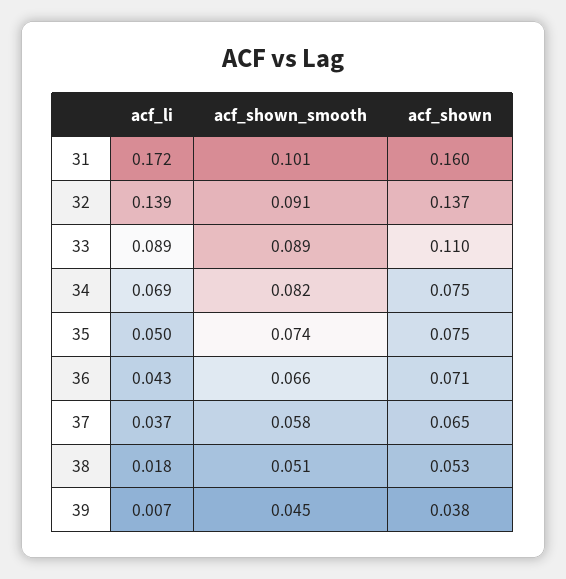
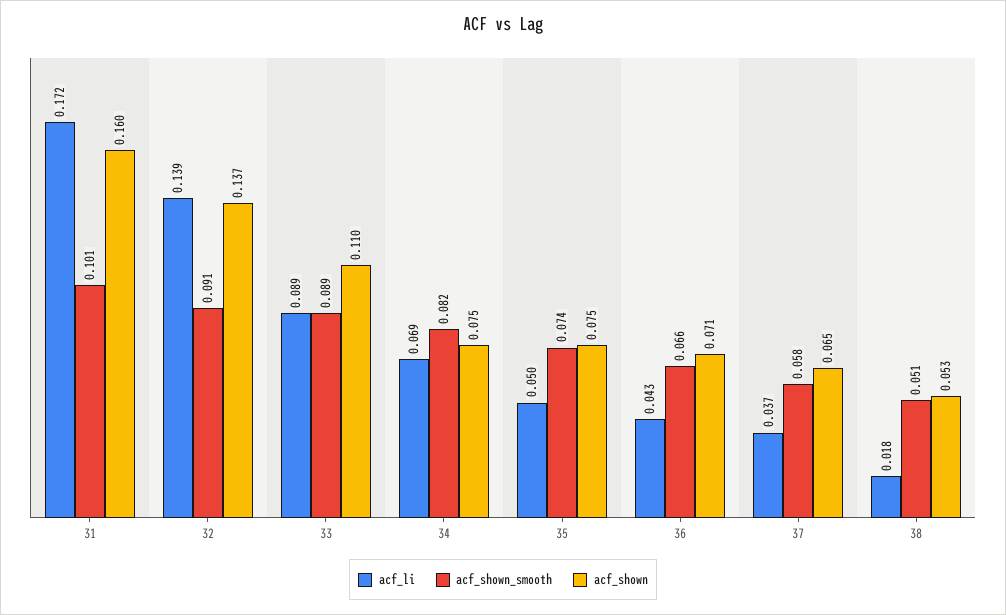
acf_li, 39: 0.007 -> none
acf_shown_smooth, 39: 0.045 -> none
acf_shown, 39: 0.038 -> none

